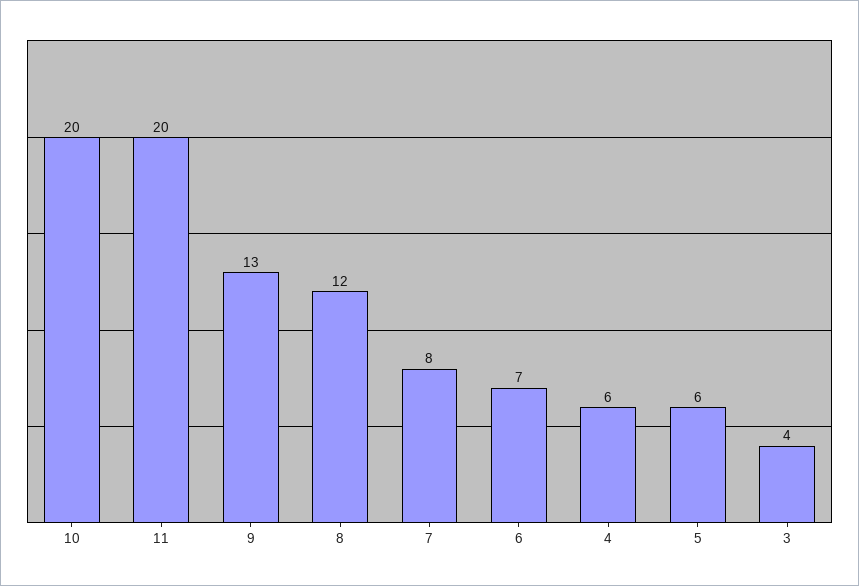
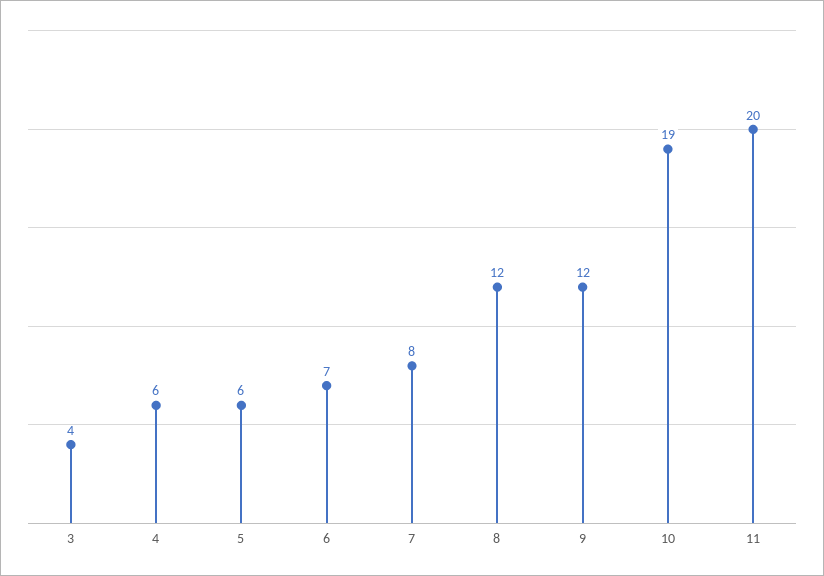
10: 20 -> 19
9: 13 -> 12

